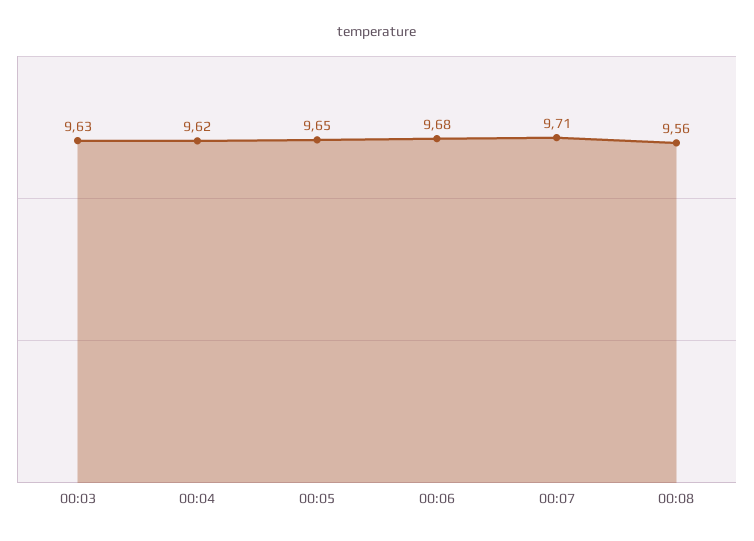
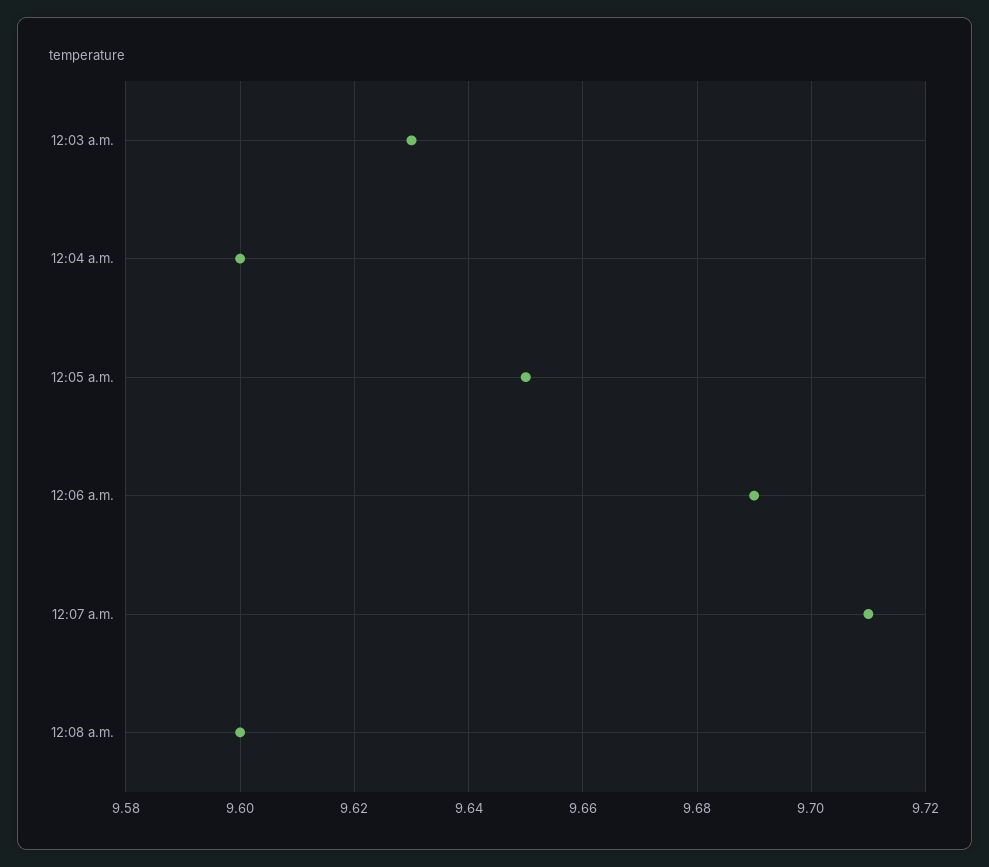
00:04: 9.62 -> 9.6
00:06: 9.68 -> 9.69
00:08: 9.56 -> 9.6

